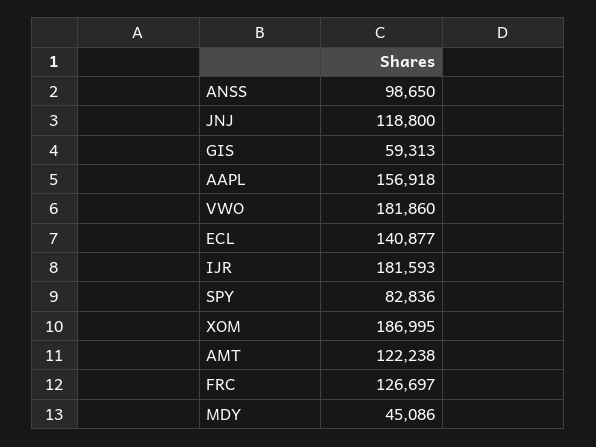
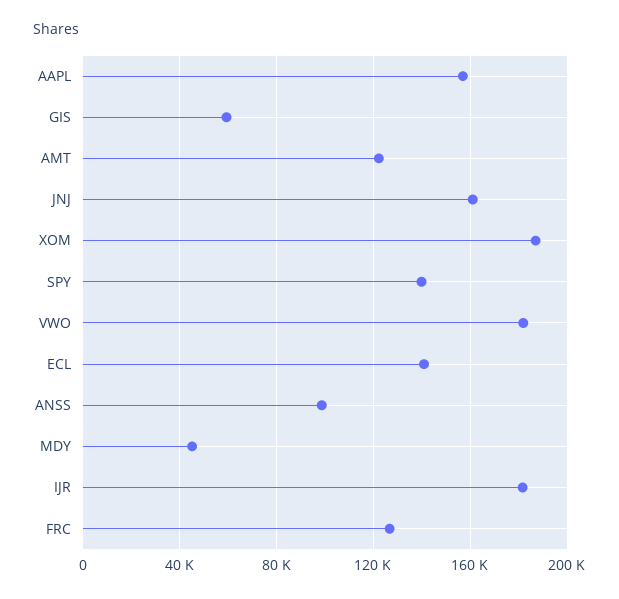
JNJ: 118800 -> 160000
SPY: 82836 -> 140000

